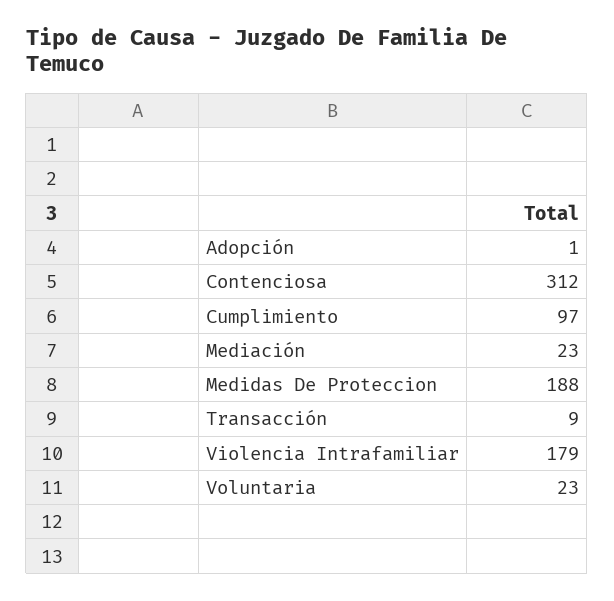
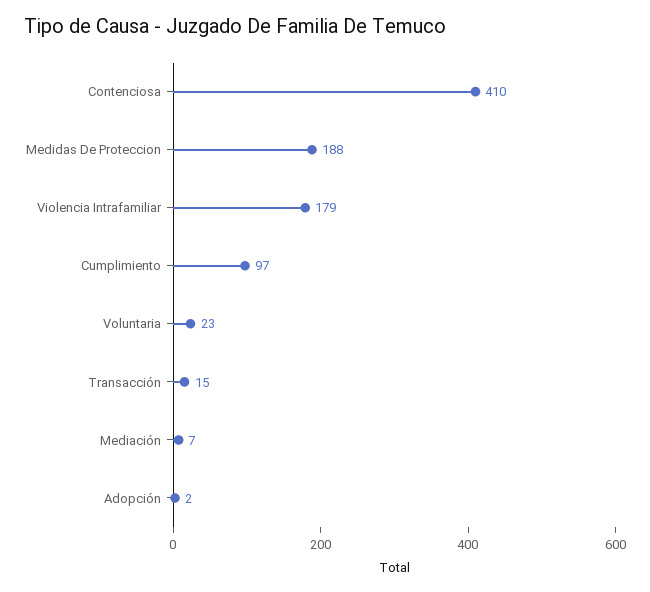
Adopción: 1 -> 2
Contenciosa: 312 -> 410
Mediación: 23 -> 7
Transacción: 9 -> 15

